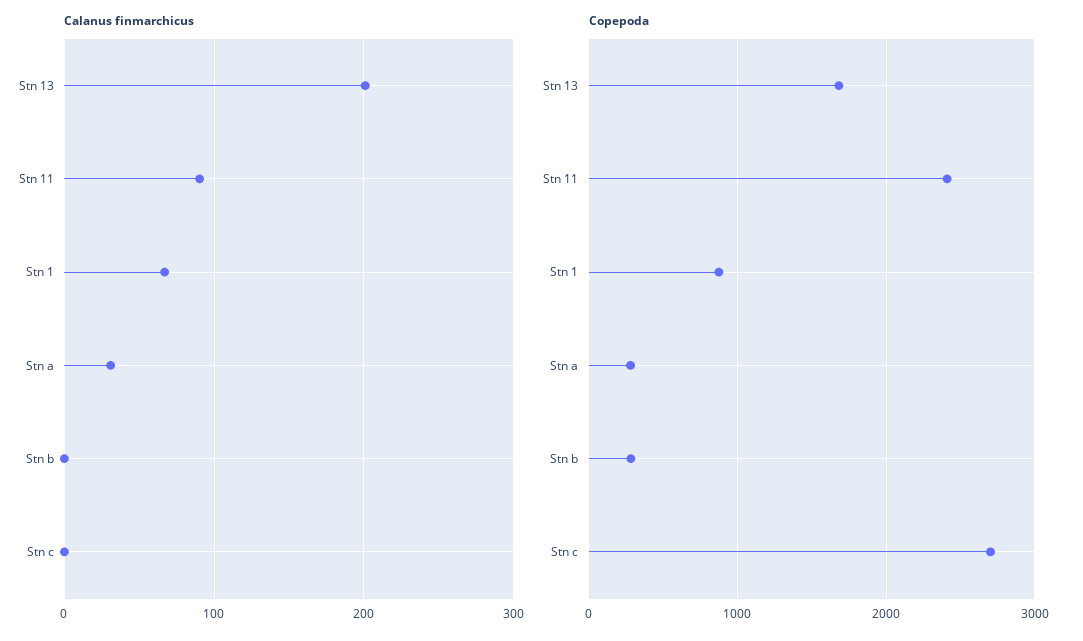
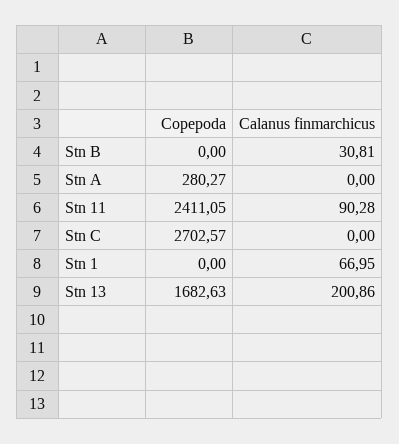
Calanus finmarchicus, Stn a: 30 -> 0
Calanus finmarchicus, Stn b: 0 -> 30.81
Copepoda, Stn 1: 900 -> 0
Copepoda, Stn b: 300 -> 0

